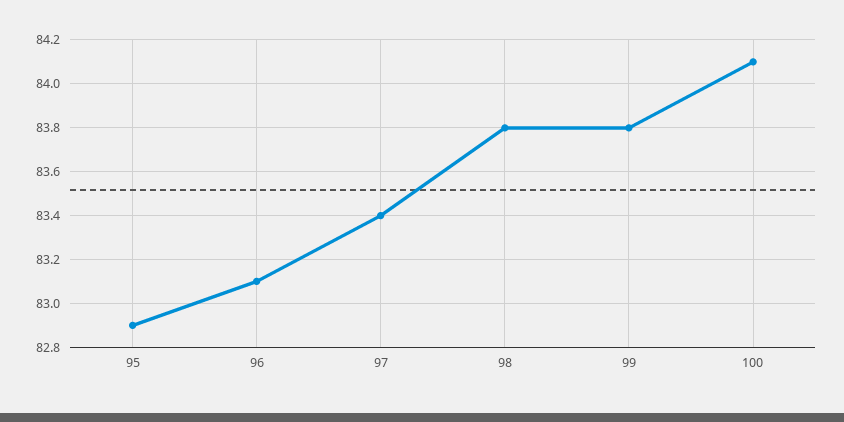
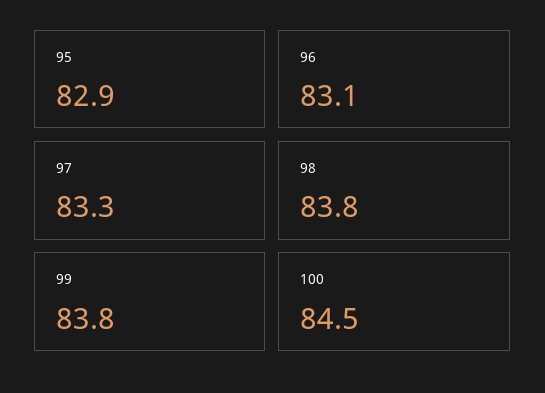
97: 83.4 -> 83.3
100: 84.1 -> 84.5

